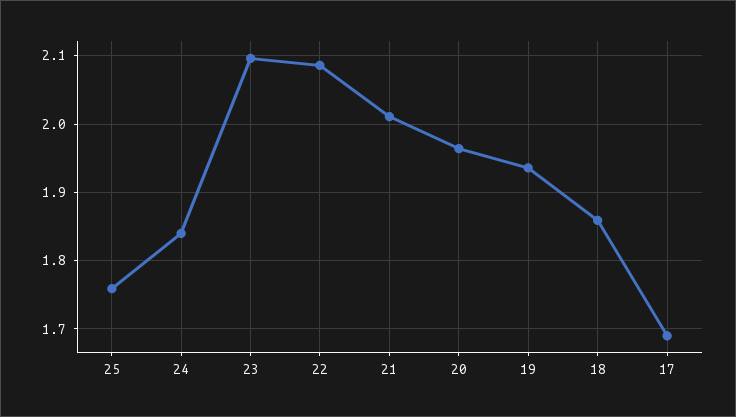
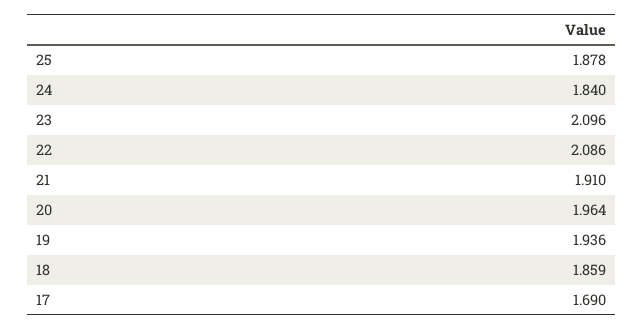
25: 1.76 -> 1.878
21: 2.01 -> 1.91

